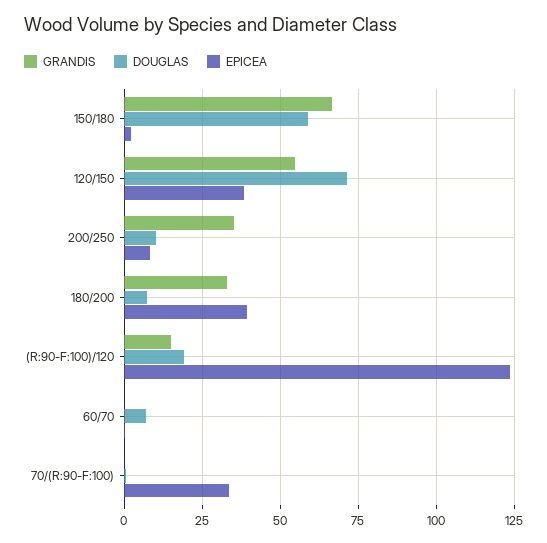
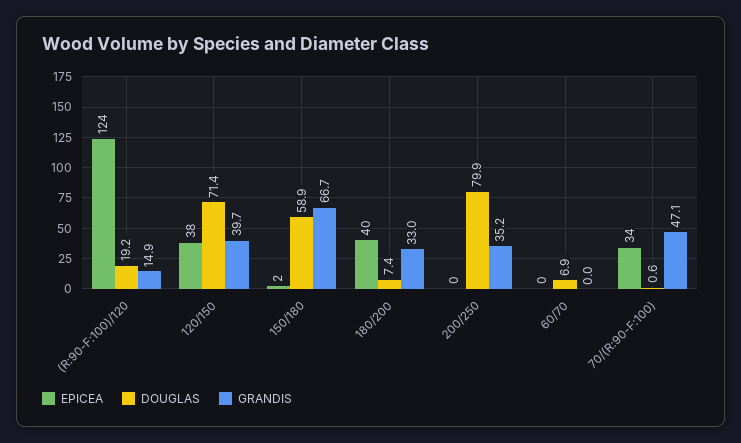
GRANDIS, 120/150: 55 -> 39.7
DOUGLAS, 200/250: 10 -> 79.9
EPICEA, 200/250: 7.5 -> 0
GRANDIS, 70/(R:90-F:100): 0 -> 47.1

